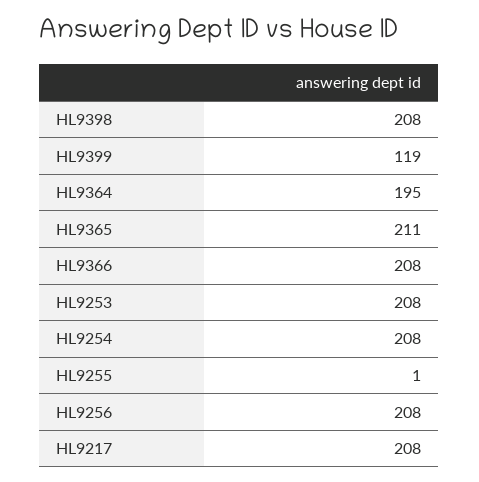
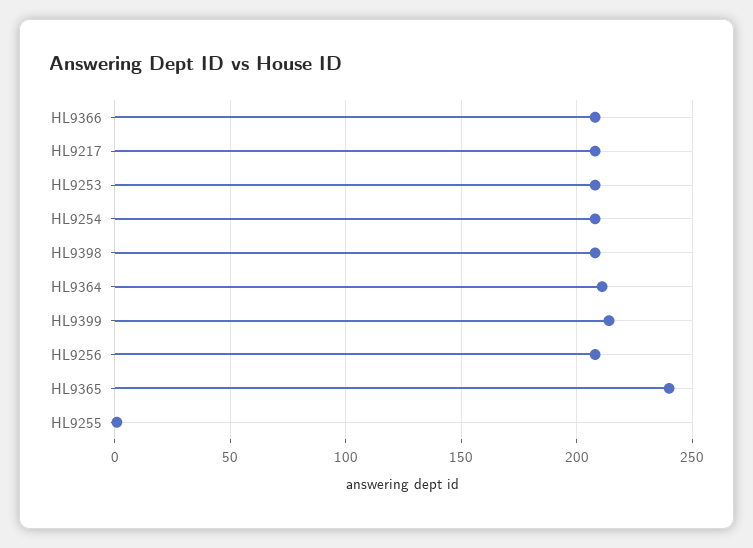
HL9399: 119 -> 215
HL9364: 195 -> 210
HL9365: 211 -> 240

